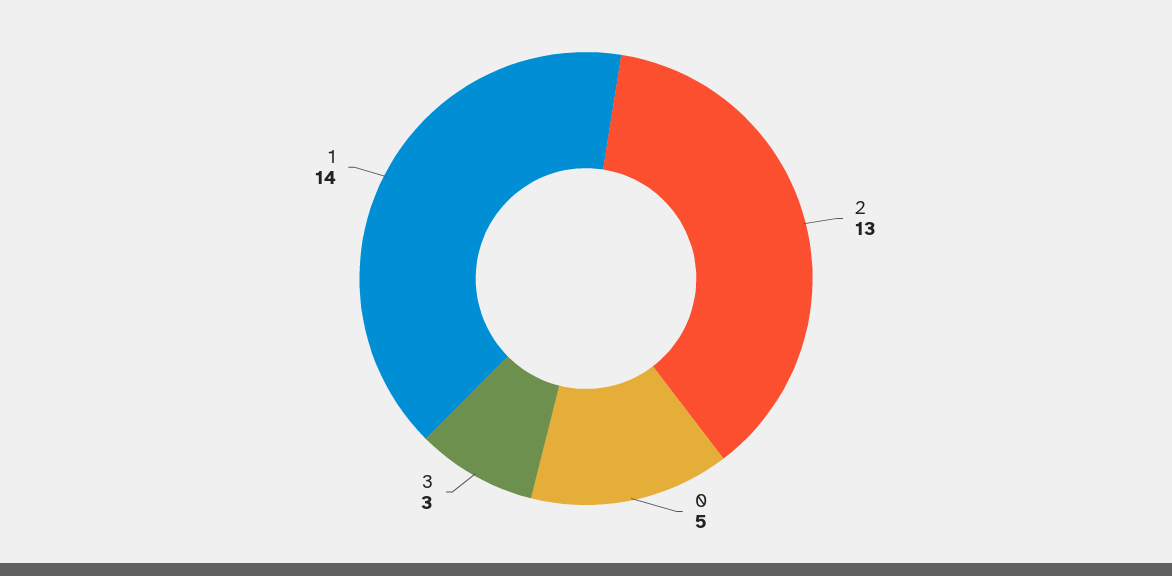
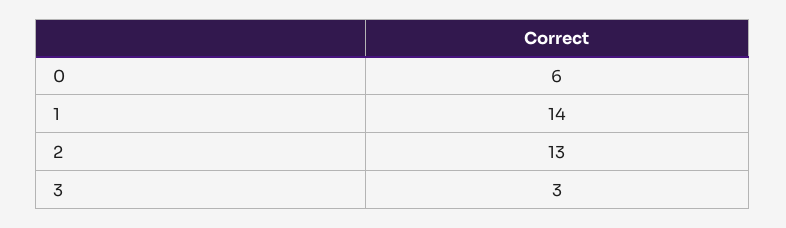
0: 5 -> 6

